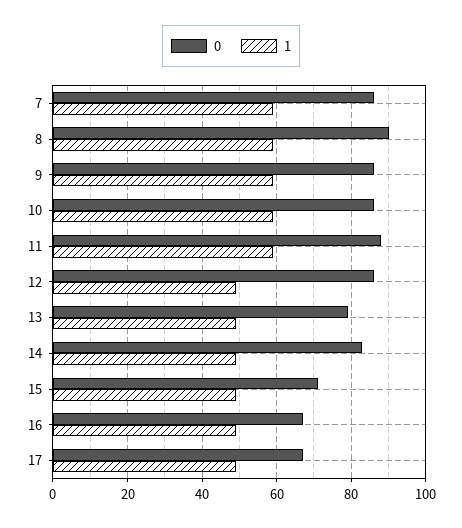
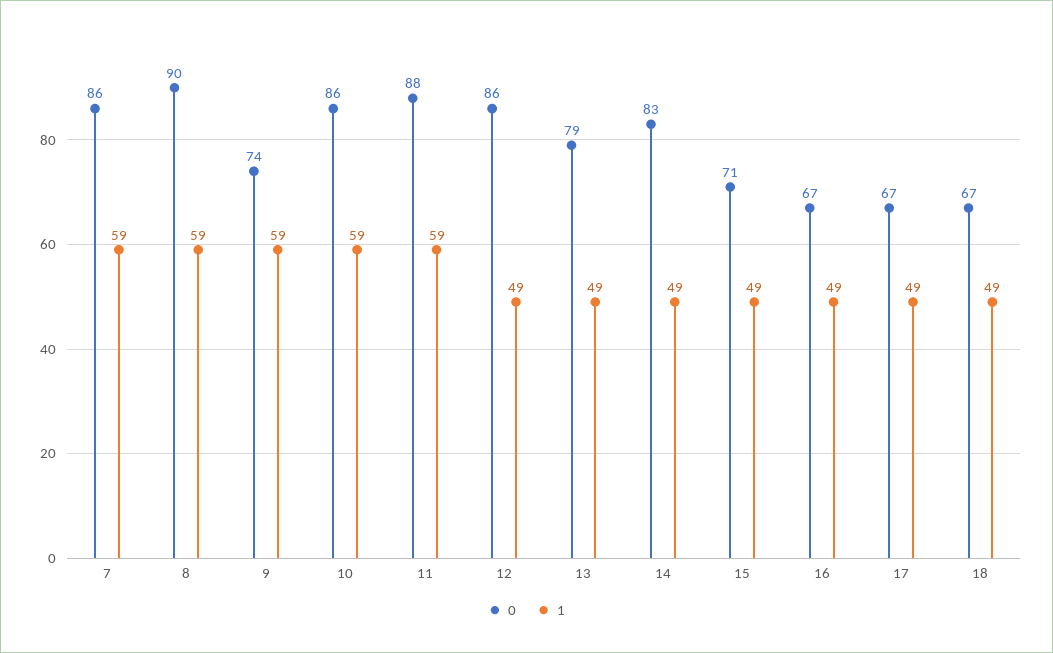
0, 9: 85 -> 74
0, 18: none -> 67
1, 18: none -> 49

